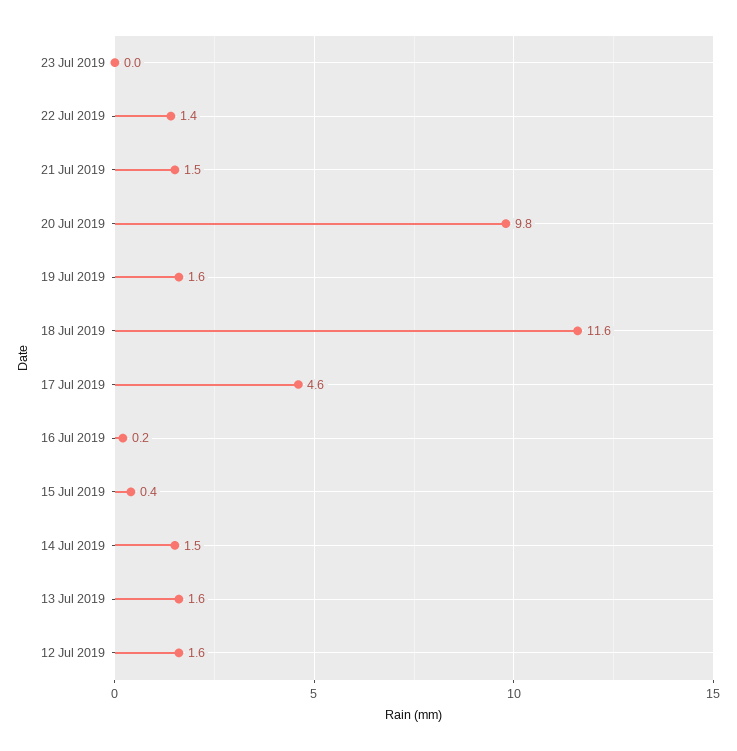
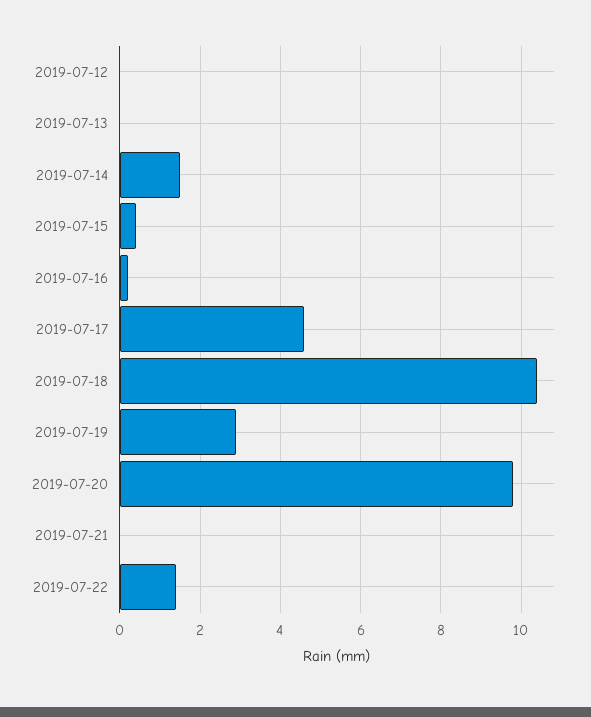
23 Jul 2019: 0 -> none
21 Jul 2019: 1.5 -> 0
19 Jul 2019: 1.6 -> 3
18 Jul 2019: 11.6 -> 10.5
13 Jul 2019: 1.6 -> 0
12 Jul 2019: 1.6 -> 0

